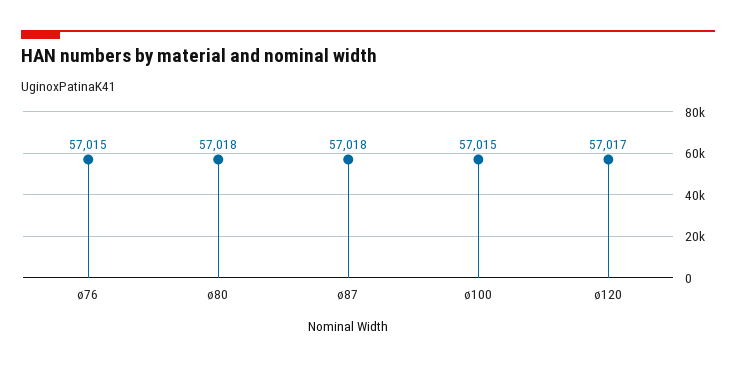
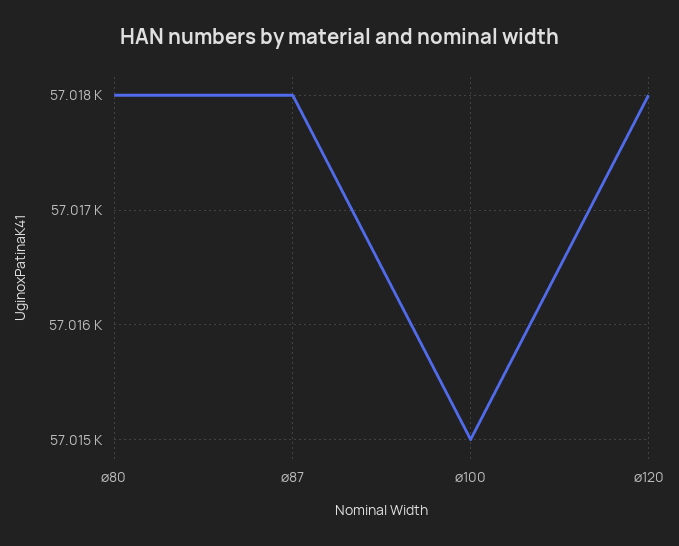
ø76: 57015 -> none
ø120: 57017 -> 57018

